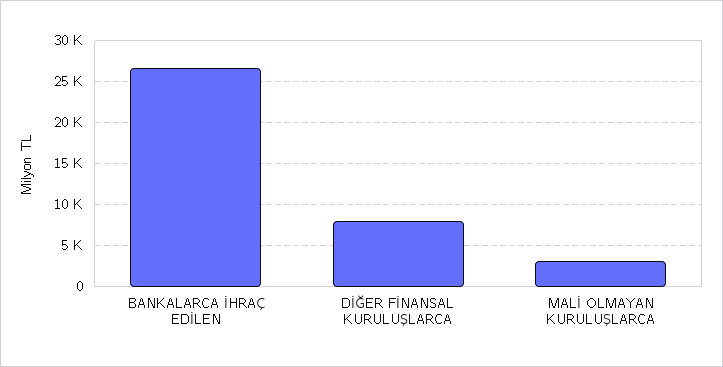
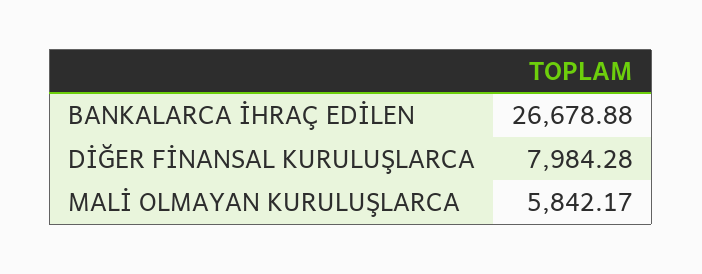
MALİ OLMAYAN KURULUŞLARCA: 3000 -> 5842.17

